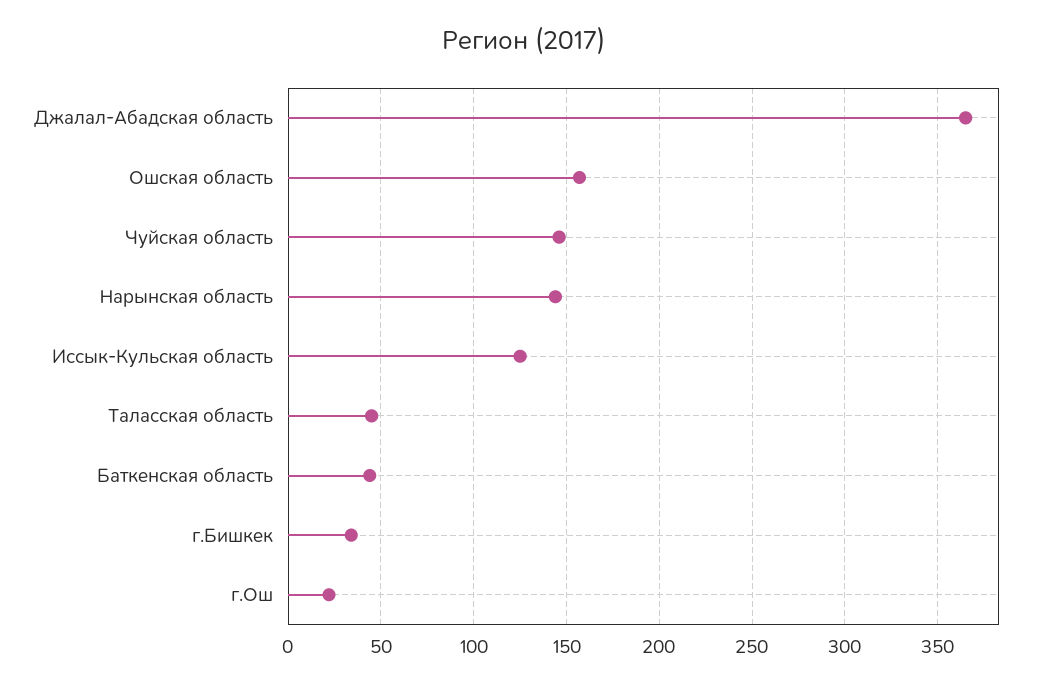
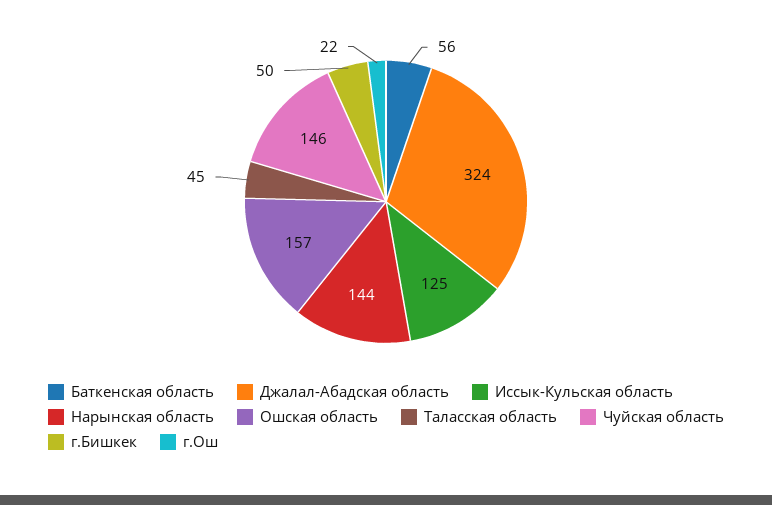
Джалал-Абадская область: 365 -> 324
Баткенская область: 45 -> 56
г.Бишкек: 35 -> 50

